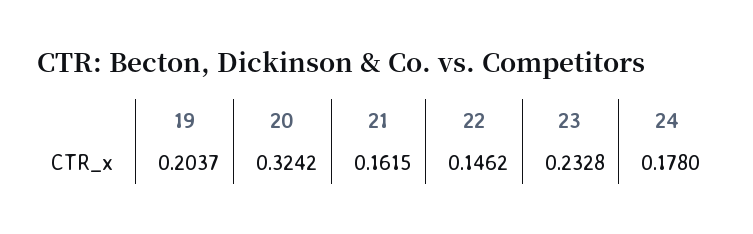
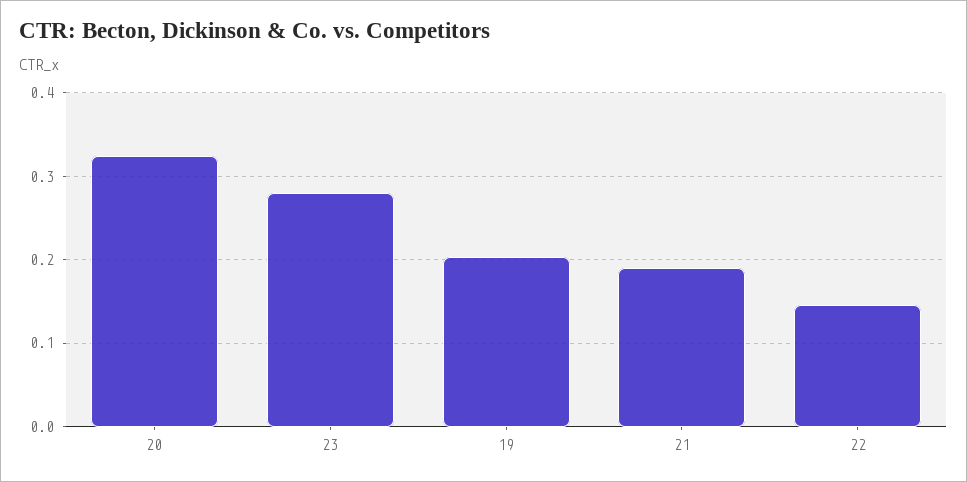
21: 0.1615 -> 0.19
23: 0.2328 -> 0.28
24: 0.178 -> none

